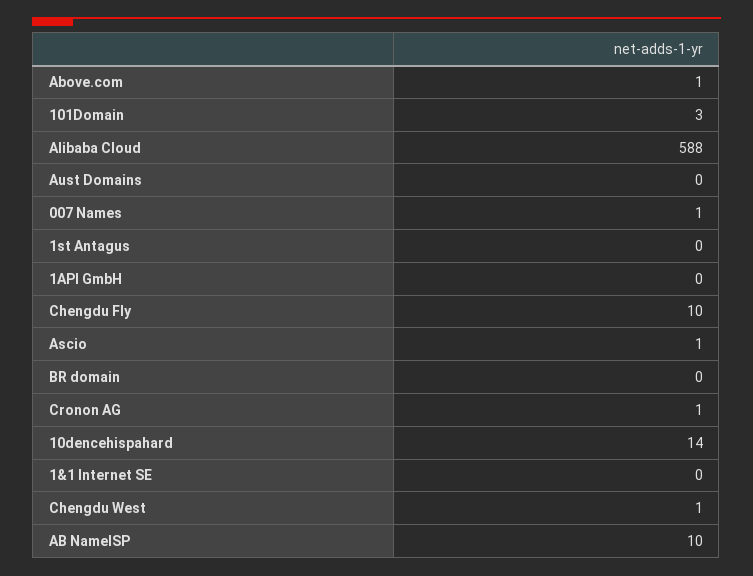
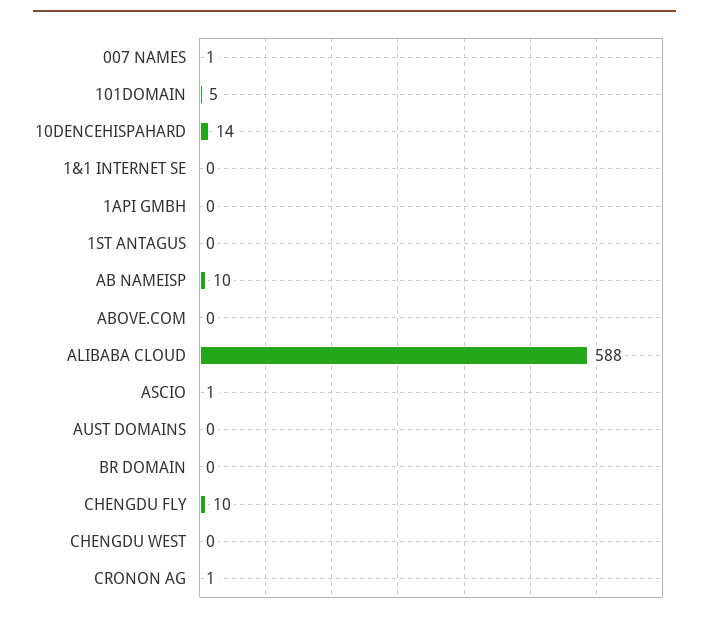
Above.com: 1 -> 0
101Domain: 3 -> 5
Chengdu West: 1 -> 0

